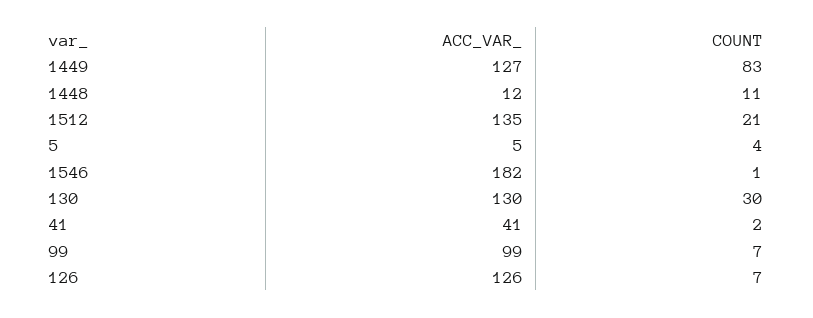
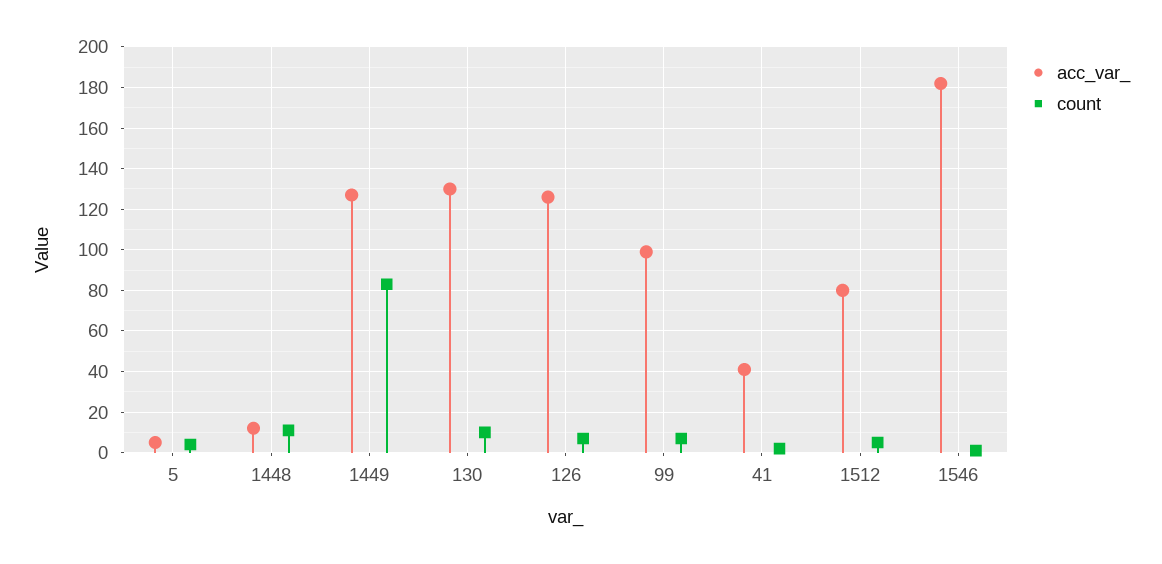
ACC_VAR_, 1512: 135 -> 80
COUNT, 1512: 21 -> 5
COUNT, 130: 30 -> 10

